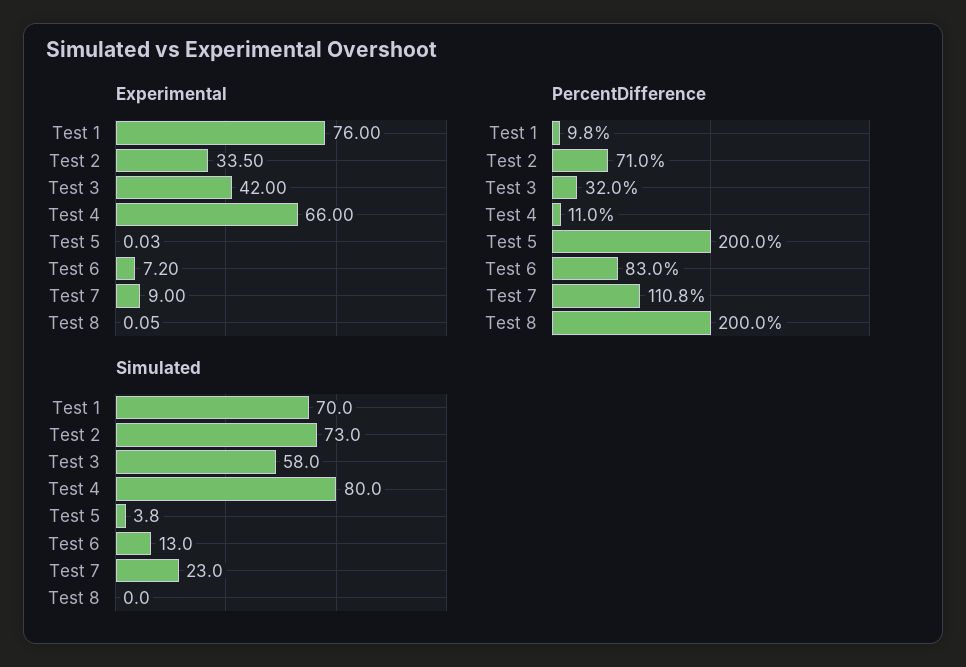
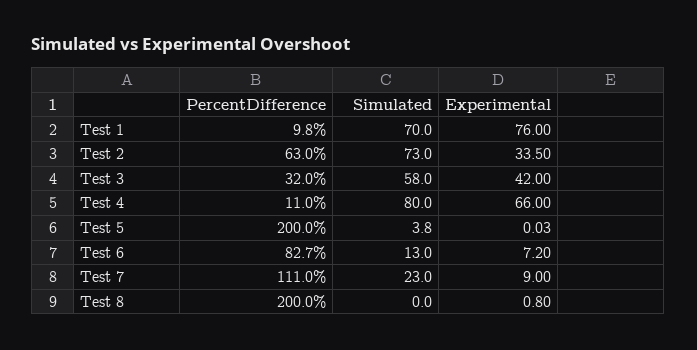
Experimental, Test 8: 0.05 -> 0.8
PercentDifference, Test 2: 71 -> 63
PercentDifference, Test 6: 83 -> 82.7
PercentDifference, Test 7: 110.8 -> 111

